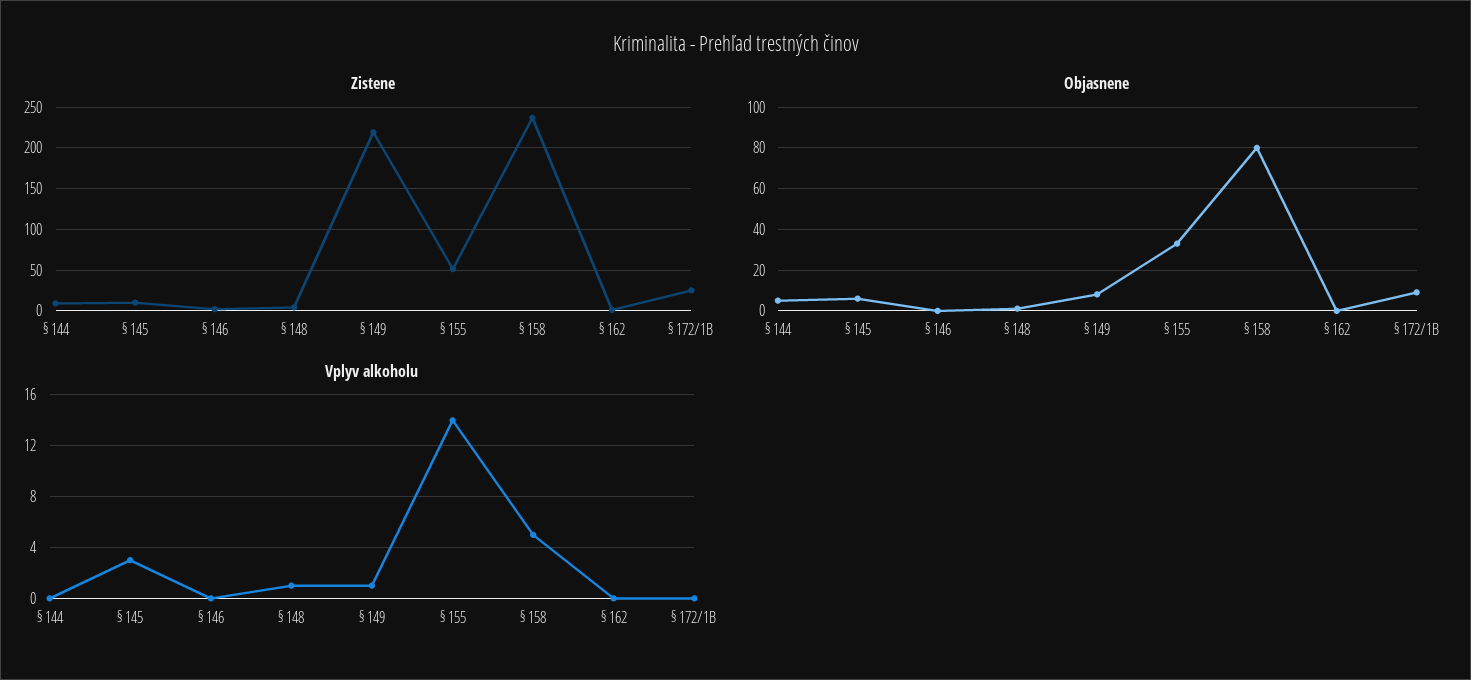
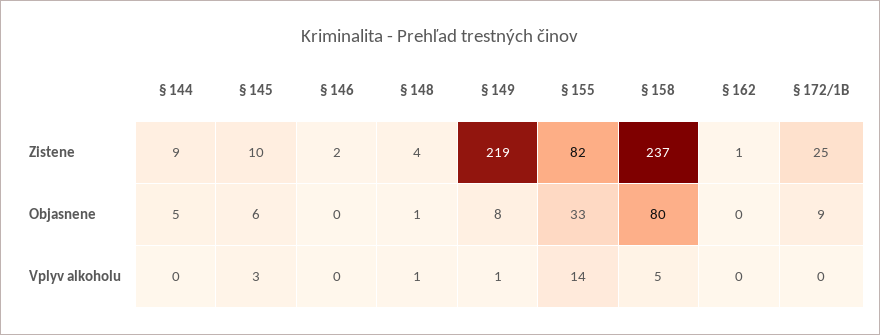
Zistene, § 155: 50 -> 82

